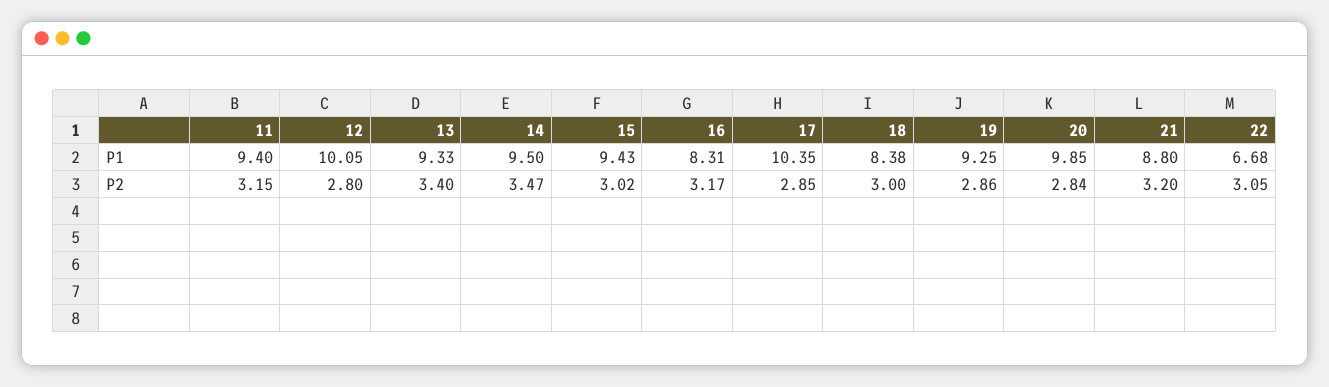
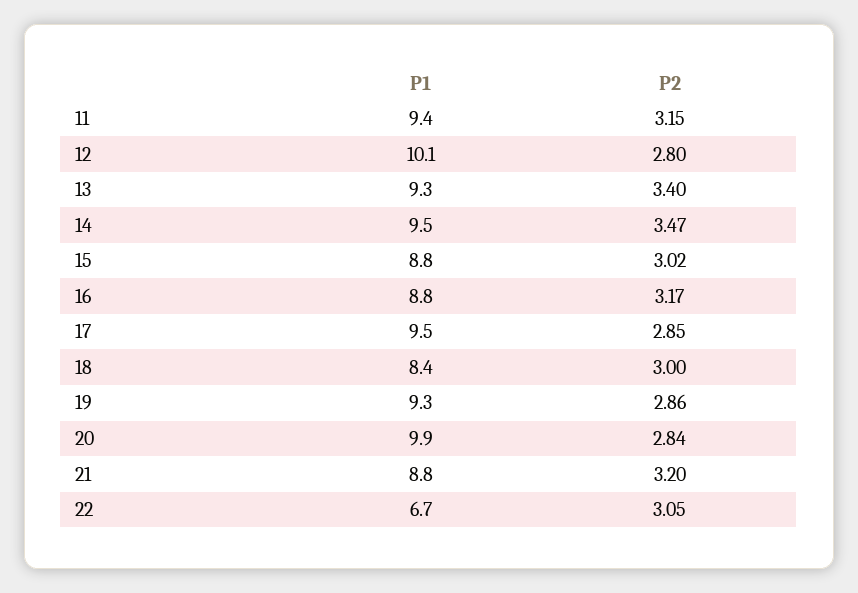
15, P1: 9.43 -> 8.8
16, P1: 8.31 -> 8.8
17, P1: 10.35 -> 9.5

